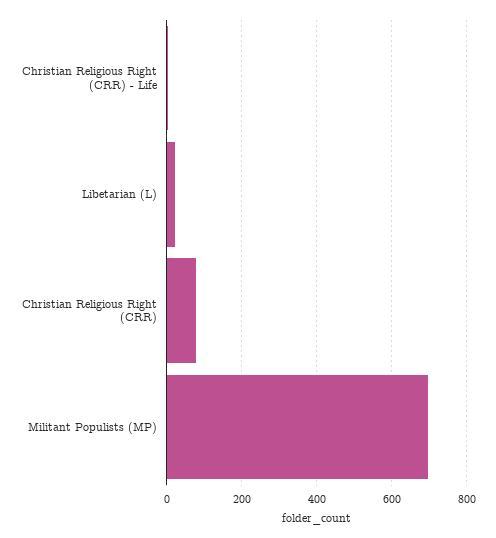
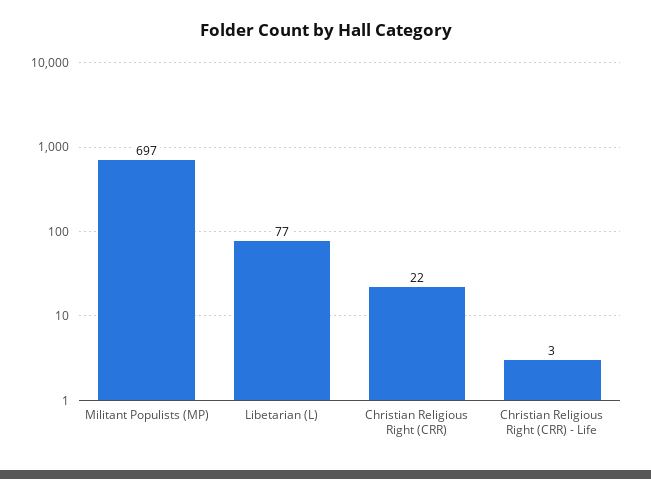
Libetarian (L): 20 -> 77
Christian Religious Right (CRR): 80 -> 22

